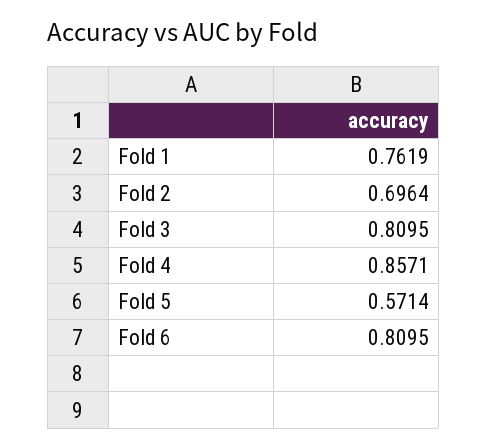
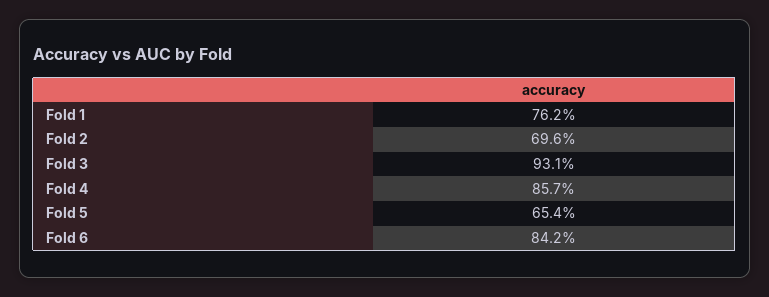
Fold 3: 0.8095 -> 0.931
Fold 5: 0.5714 -> 0.654
Fold 6: 0.8095 -> 0.842

